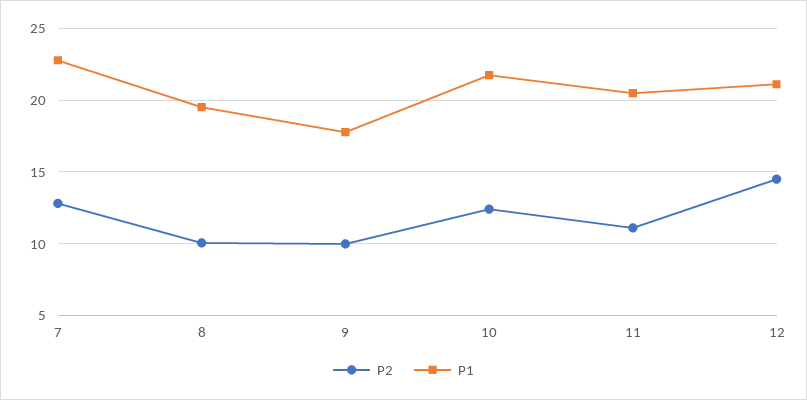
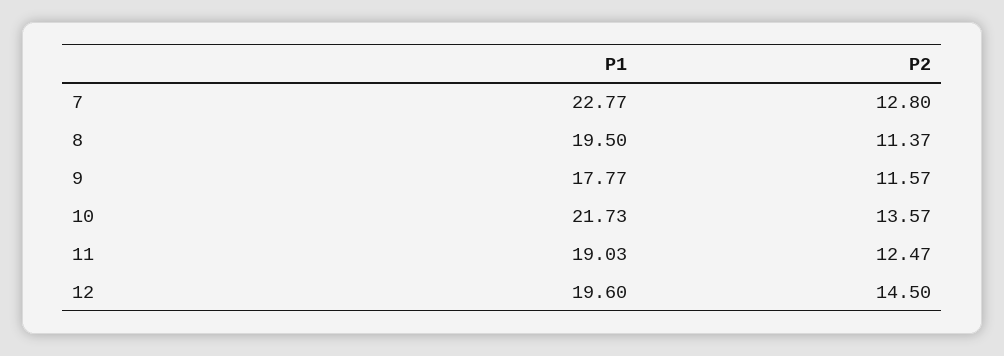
P2, 8: 10 -> 11.37
P2, 9: 10 -> 11.57
P2, 10: 12.5 -> 13.57
P2, 11: 11 -> 12.47
P1, 11: 20.5 -> 19.03
P1, 12: 21 -> 19.6

